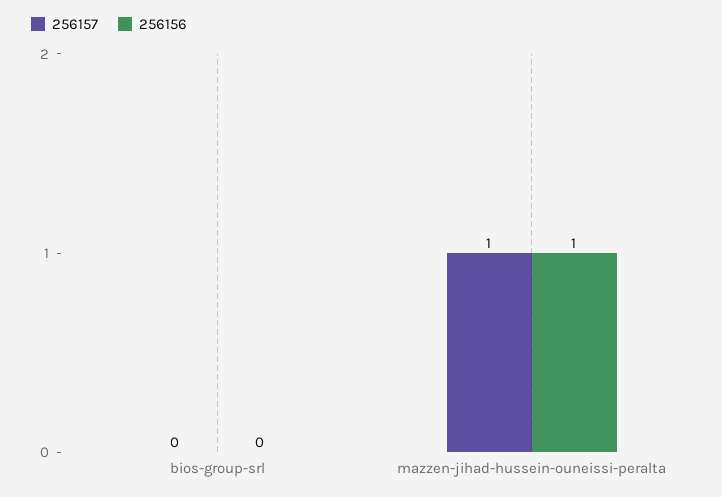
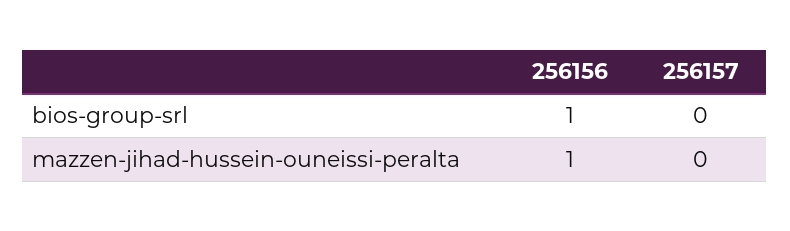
256156, bios-group-srl: 0 -> 1
256157, mazzen-jihad-hussein-ouneissi-peralta: 1 -> 0

